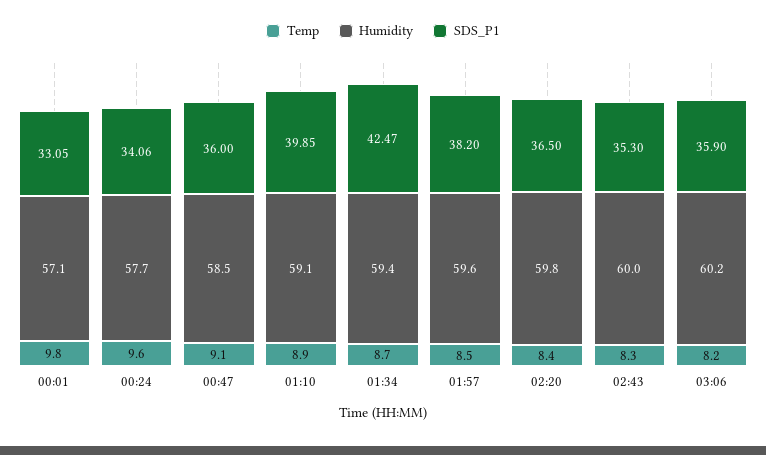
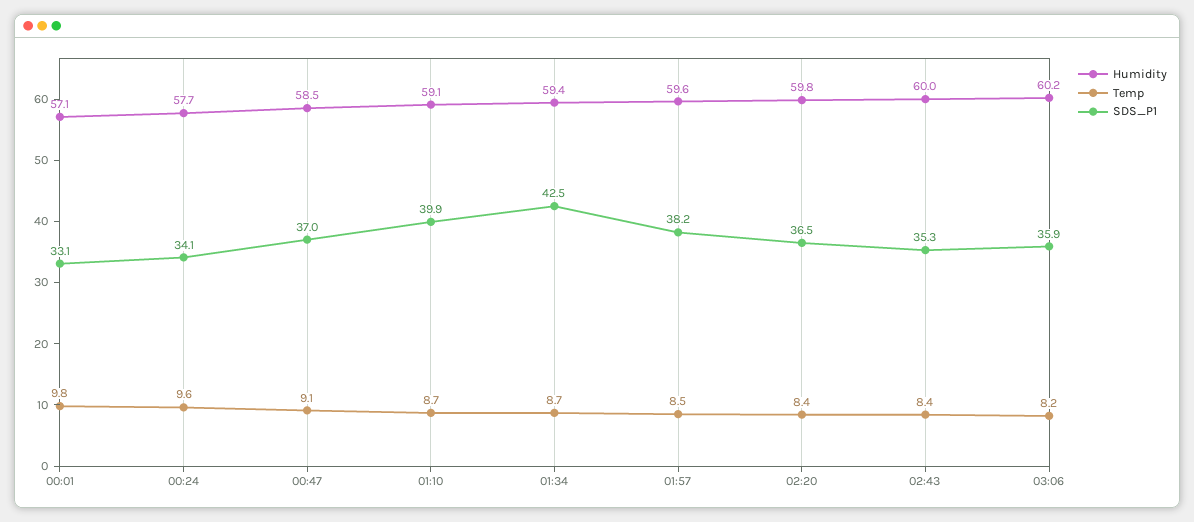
SDS_P1, 00:47: 36 -> 37
Temp, 01:10: 8.9 -> 8.7
Temp, 02:43: 8.3 -> 8.4

